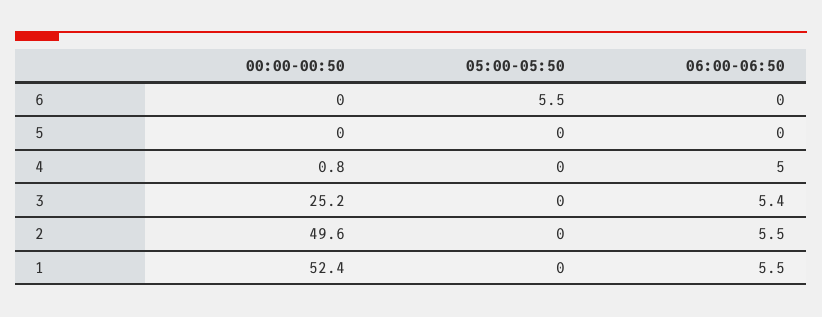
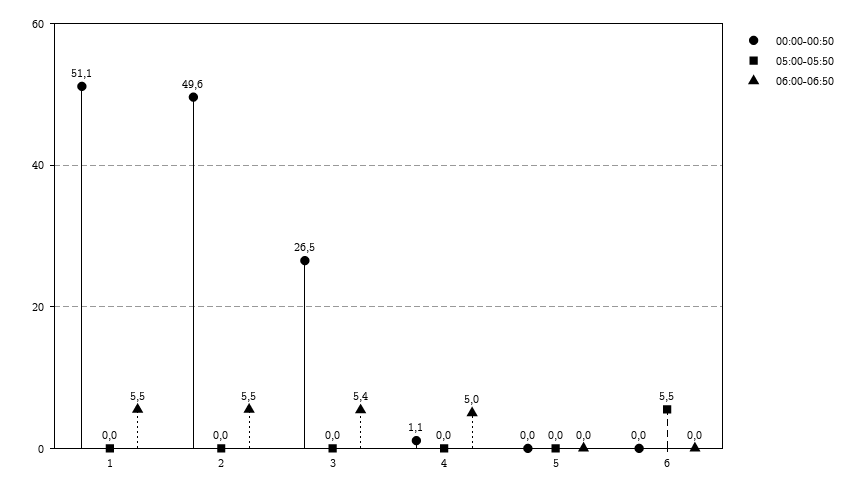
00:00-00:50, 4: 0.8 -> 1.1
00:00-00:50, 3: 25.2 -> 26.5
00:00-00:50, 1: 52.4 -> 51.1

